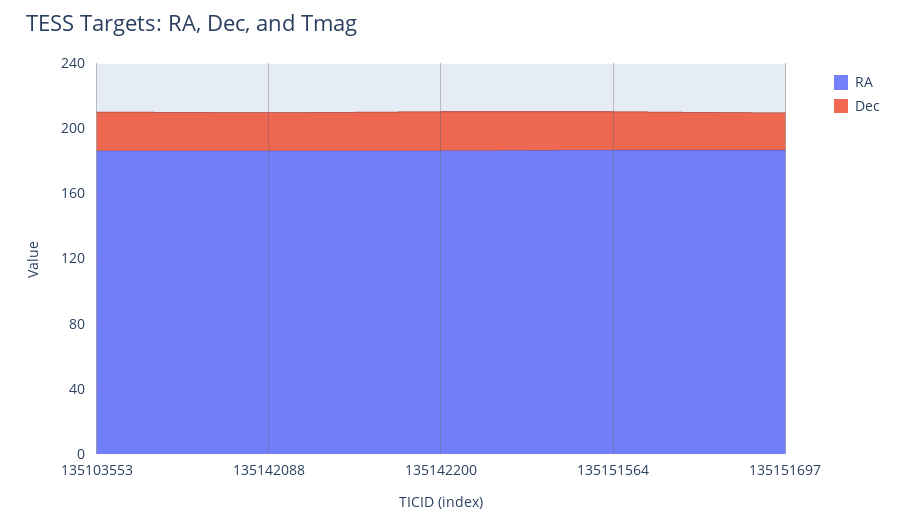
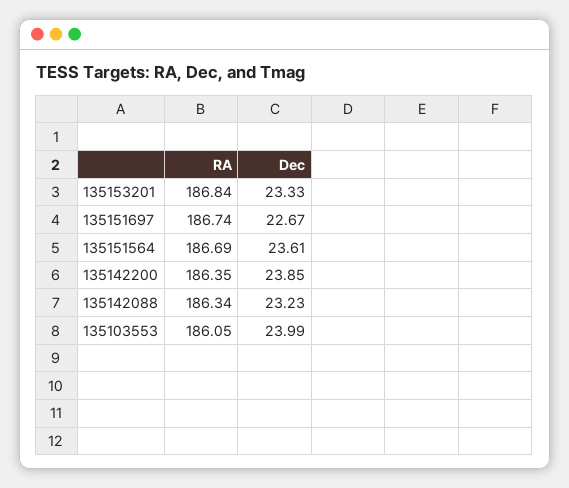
RA, 135153201: none -> 186.84
Dec, 135153201: none -> 23.33

